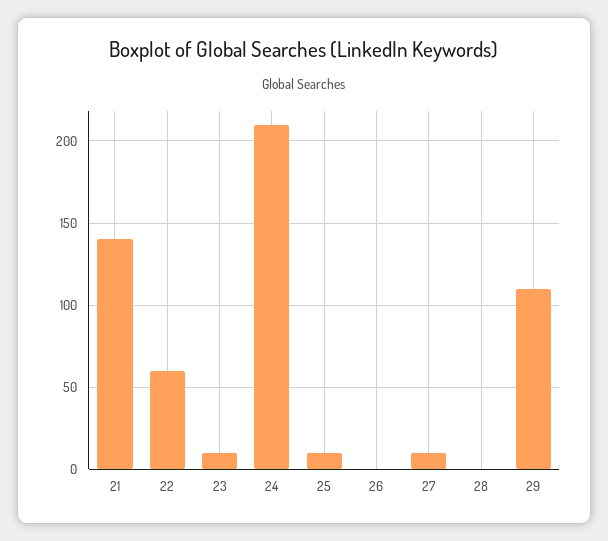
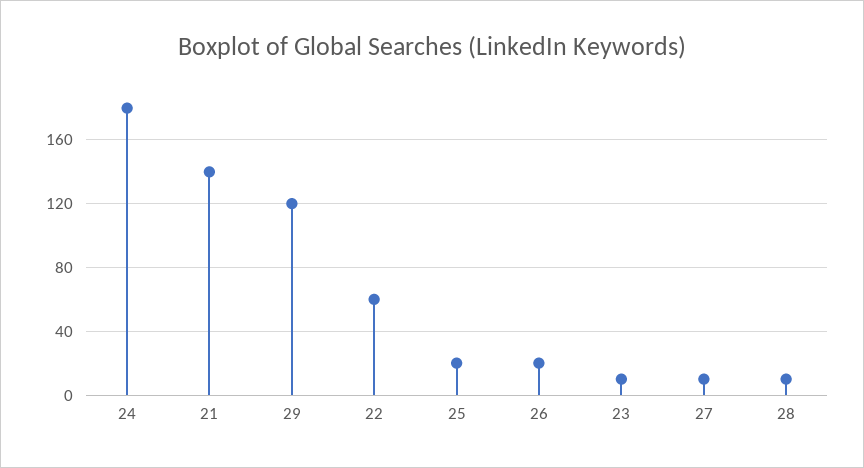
24: 210 -> 180
25: 10 -> 20
26: 0 -> 20
28: 0 -> 10
29: 110 -> 120

